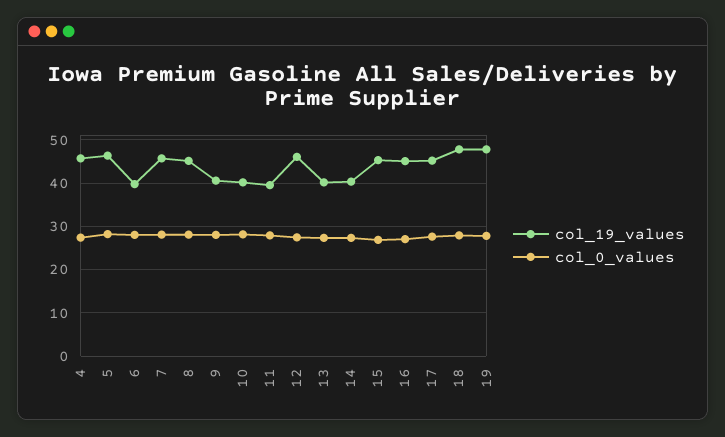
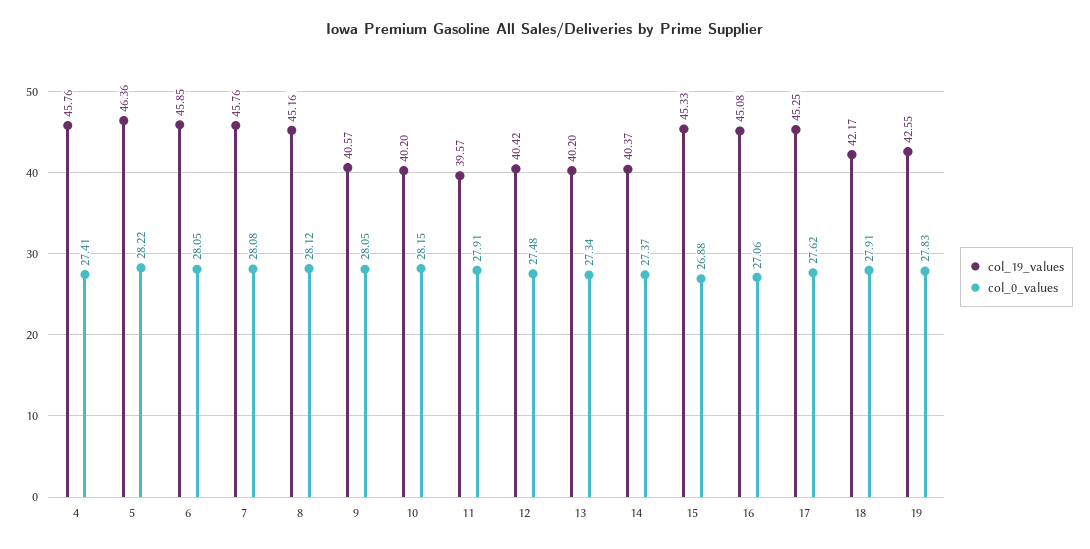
col_19_values, 6: 40 -> 45.85
col_19_values, 12: 46 -> 40.42
col_19_values, 18: 48 -> 42.17
col_19_values, 19: 48 -> 42.55

